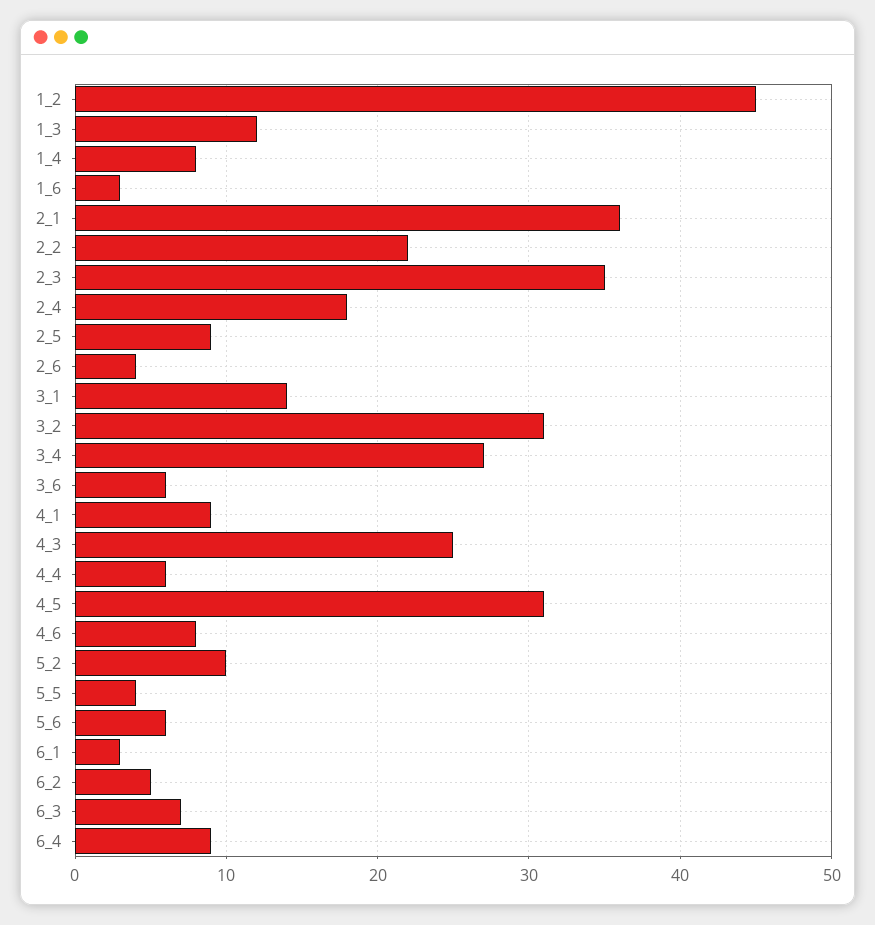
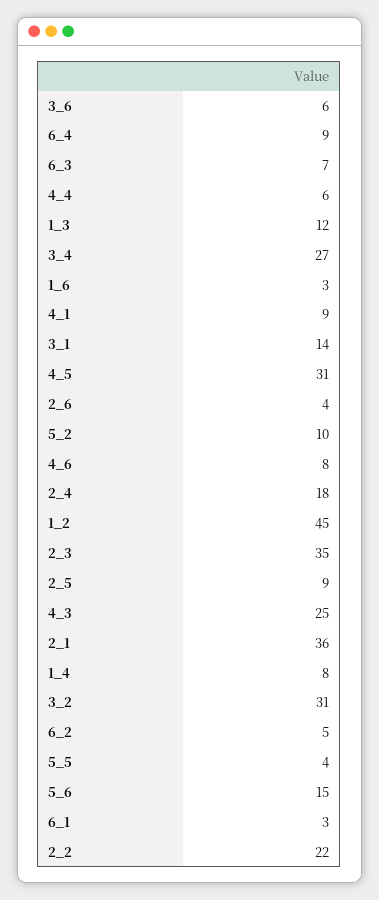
5_6: 6 -> 15

